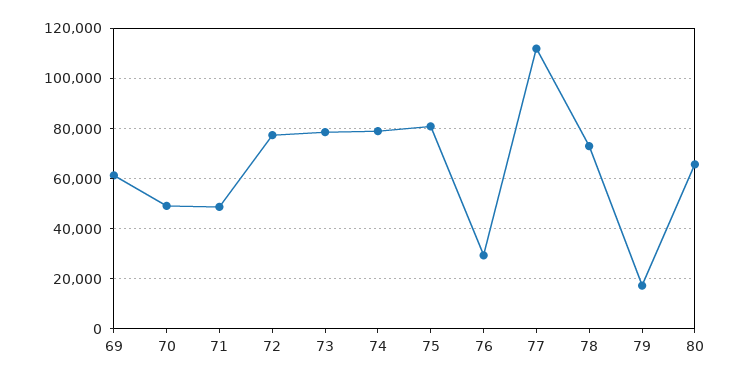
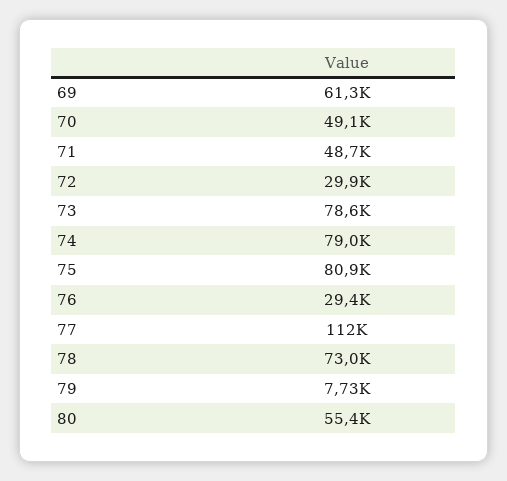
72: 77500 -> 29900
79: 17500 -> 7730
80: 65000 -> 55400

